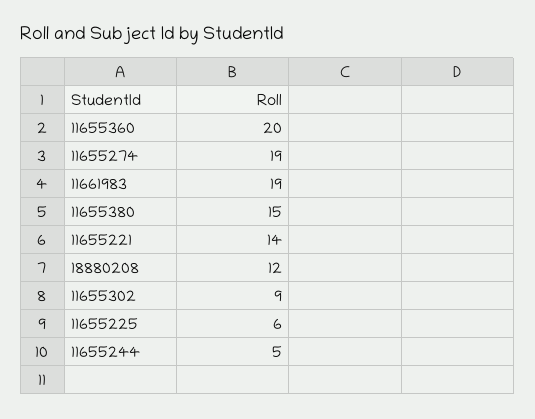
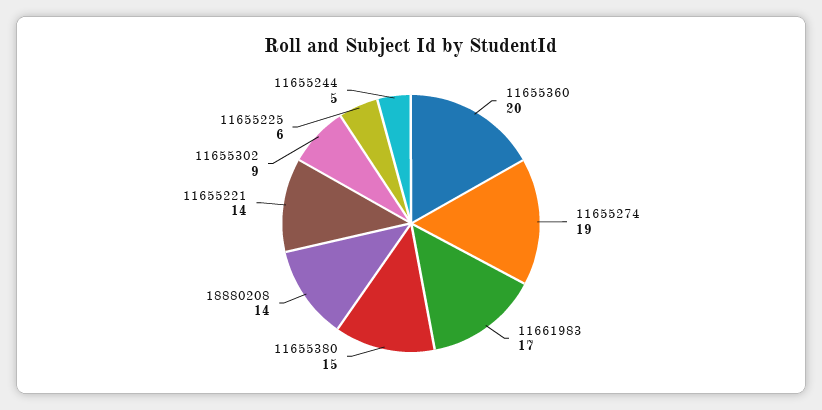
11661983: 19 -> 17
18880208: 12 -> 14

